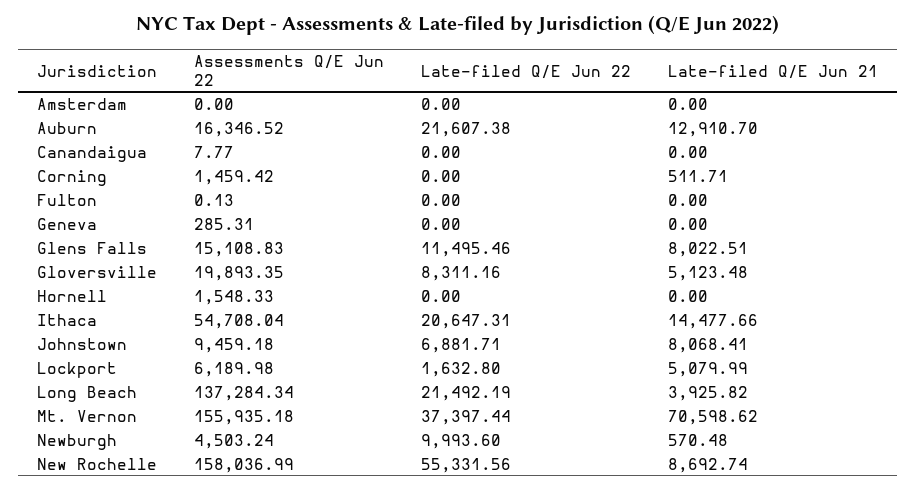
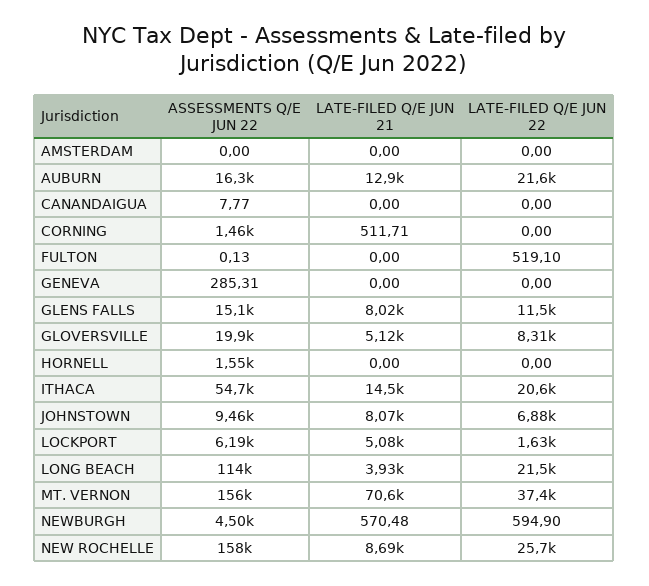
Late-filed Q/E Jun 22, Fulton: 0 -> 519.1
Assessments Q/E Jun 22, Long Beach: 137284.34 -> 114000
Late-filed Q/E Jun 22, Newburgh: 9993.6 -> 594.9
Late-filed Q/E Jun 22, New Rochelle: 55331.56 -> 25700

